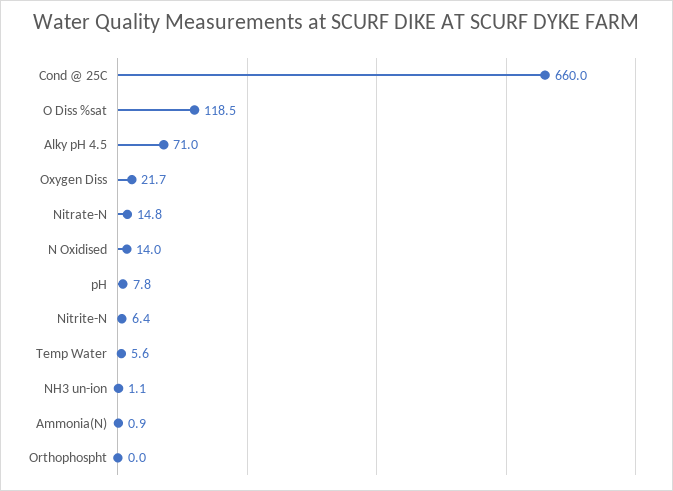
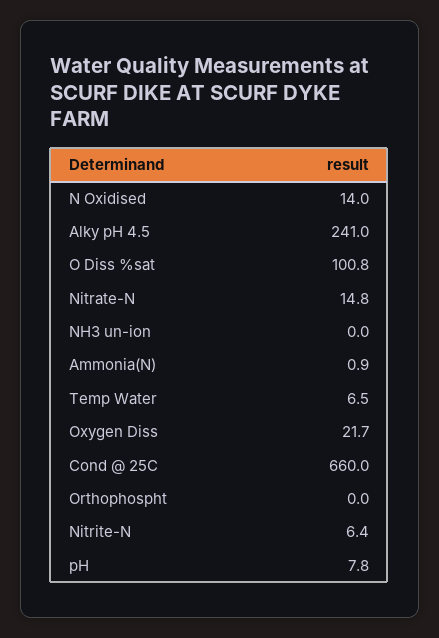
O Diss %sat: 118.5 -> 100.8
Alky pH 4.5: 71 -> 241
Temp Water: 5.6 -> 6.5
NH3 un-ion: 1.1 -> 0

